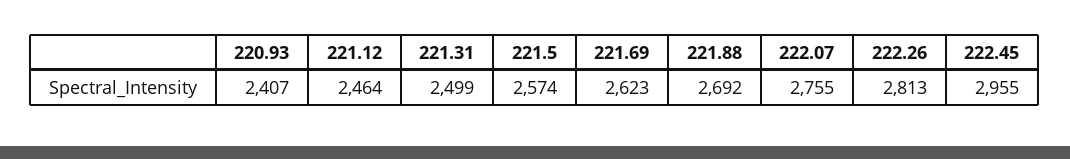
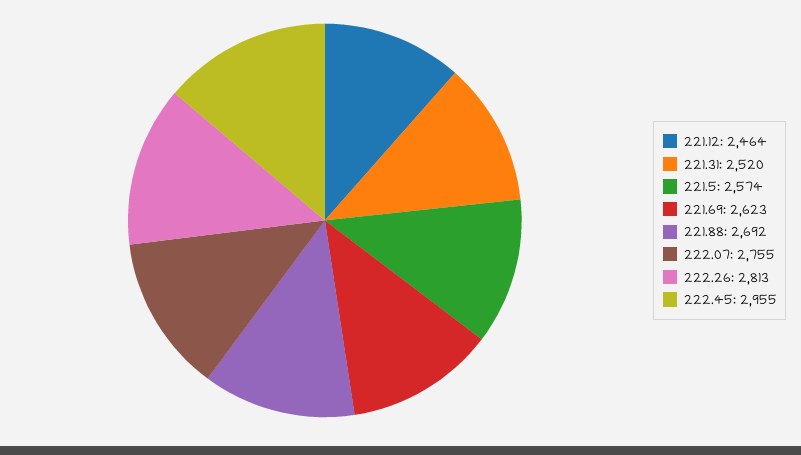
220.93: 2407 -> none
221.31: 2499 -> 2520

